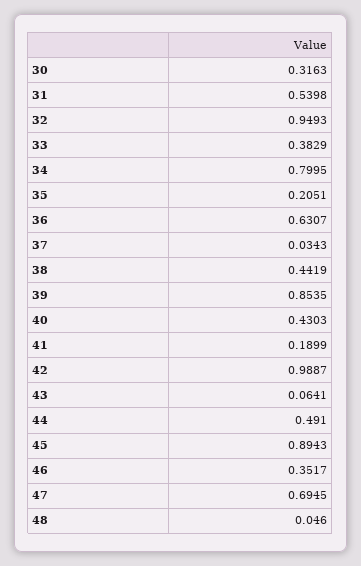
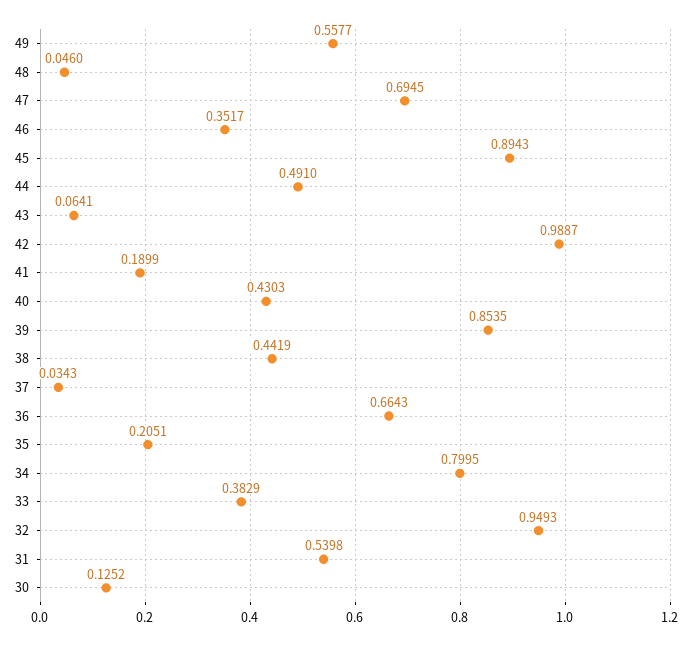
30: 0.3163 -> 0.1252
36: 0.6307 -> 0.6643
49: none -> 0.5577

